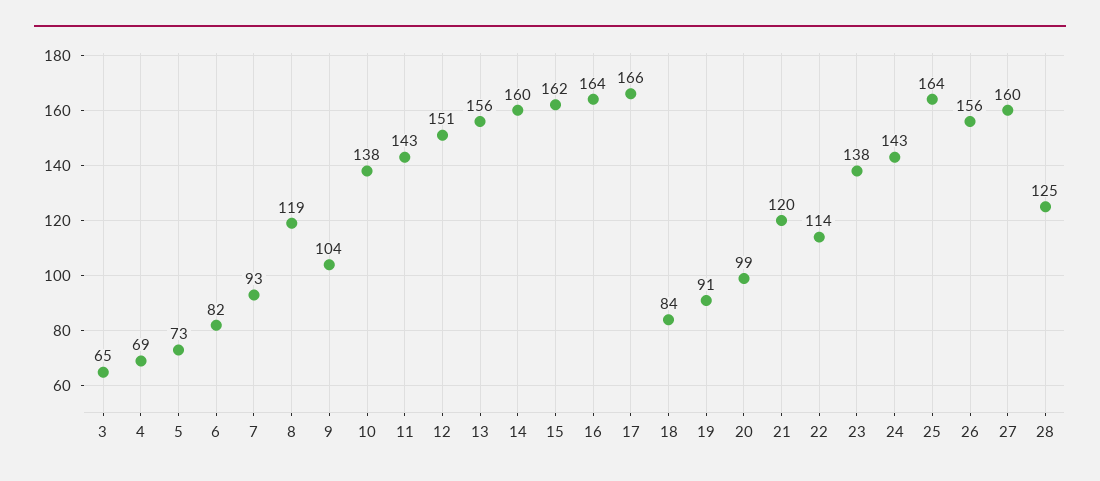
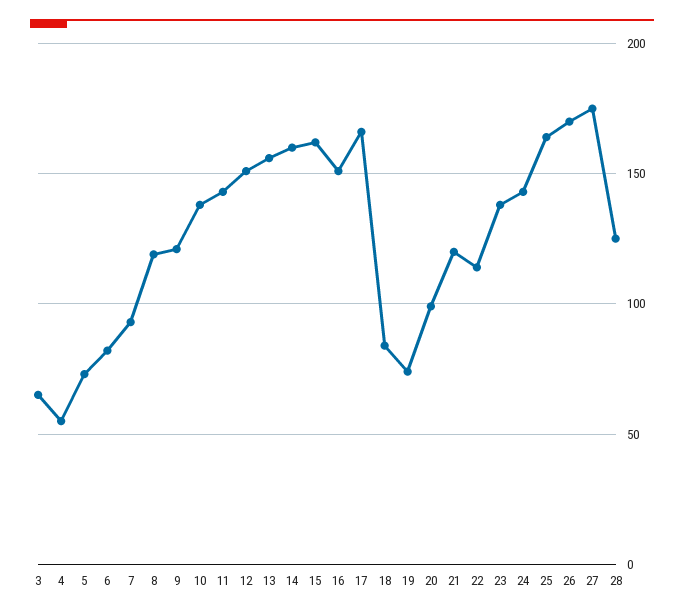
4: 69 -> 55
9: 104 -> 120
16: 164 -> 150
19: 91 -> 75
26: 156 -> 170
27: 160 -> 175

